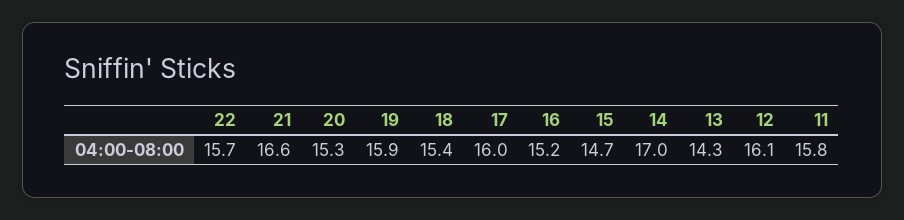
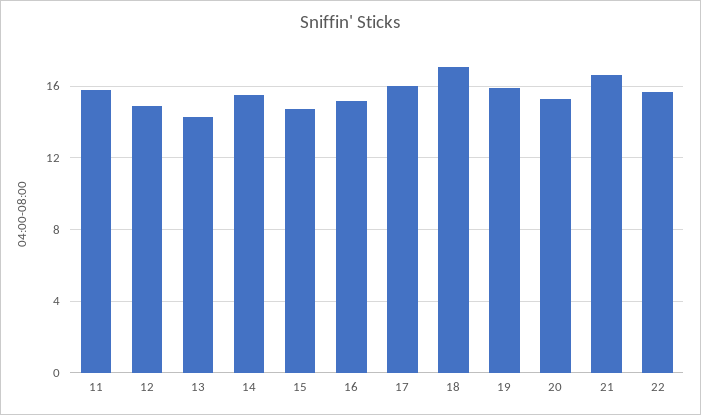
18: 15.4 -> 17
14: 17 -> 15.5
12: 16.1 -> 15

